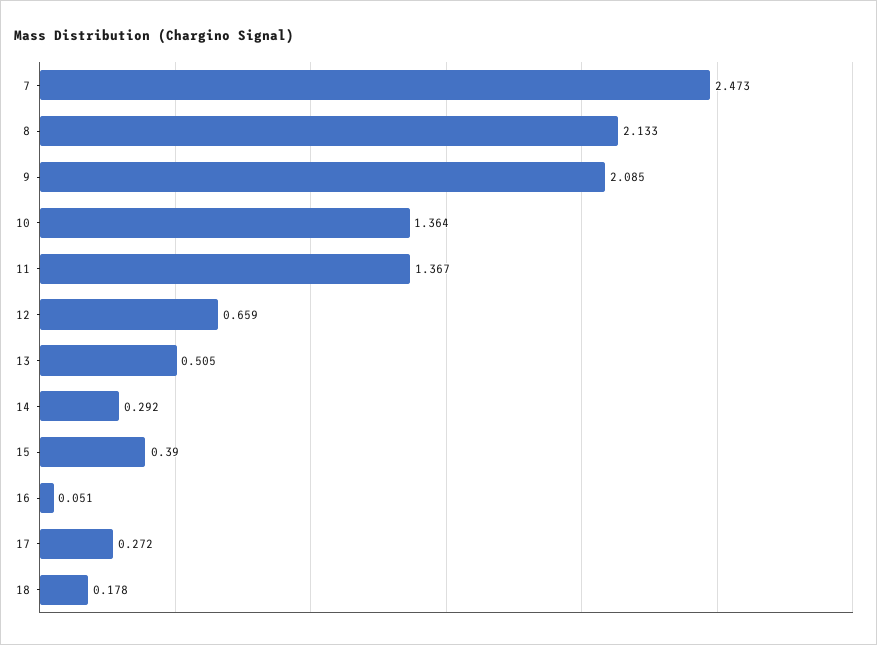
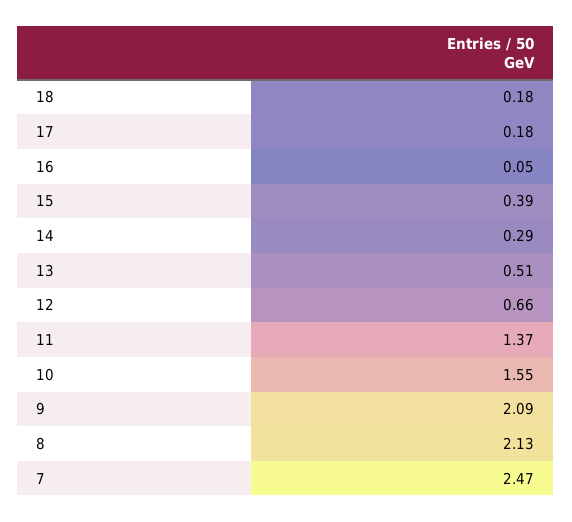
10: 1.364 -> 1.55
17: 0.272 -> 0.18

